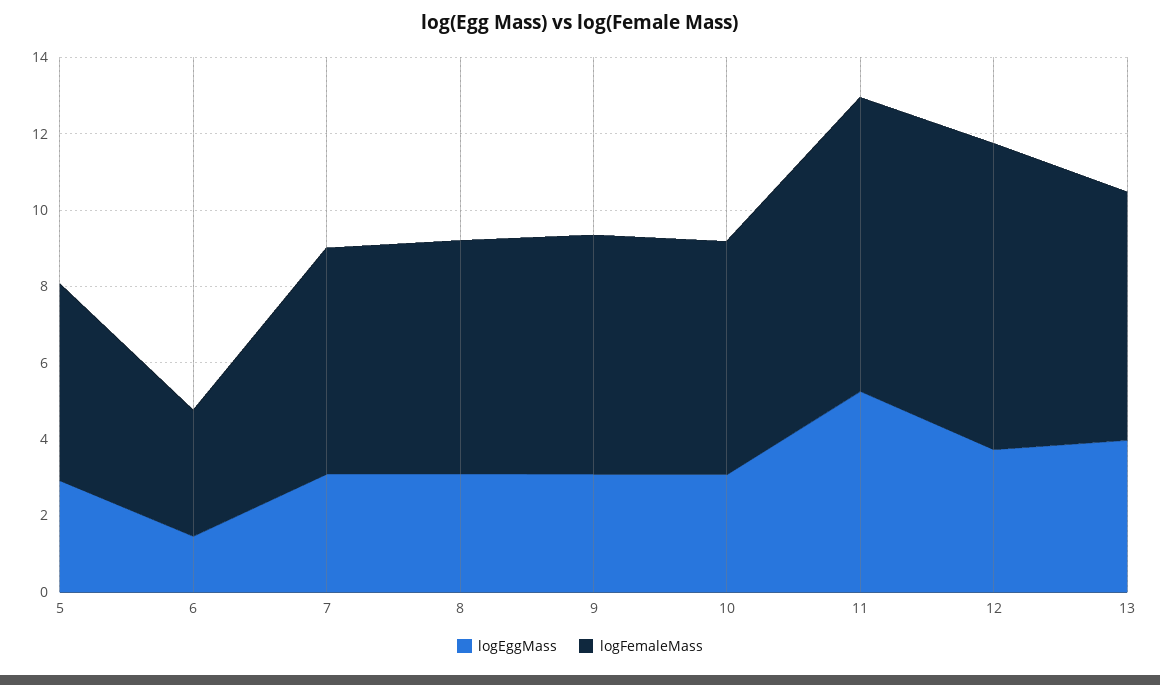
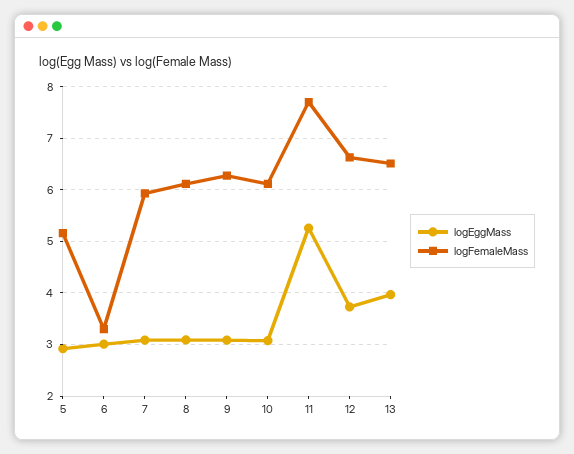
logEggMass, 6: 1.5 -> 3
logFemaleMass, 12: 8 -> 6.6

